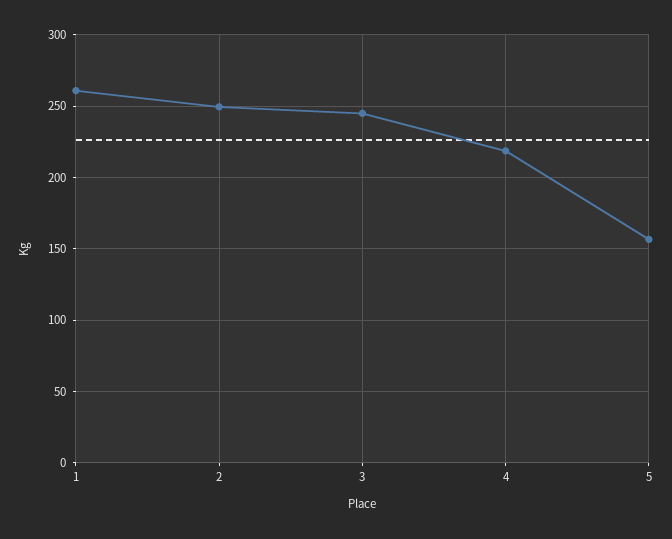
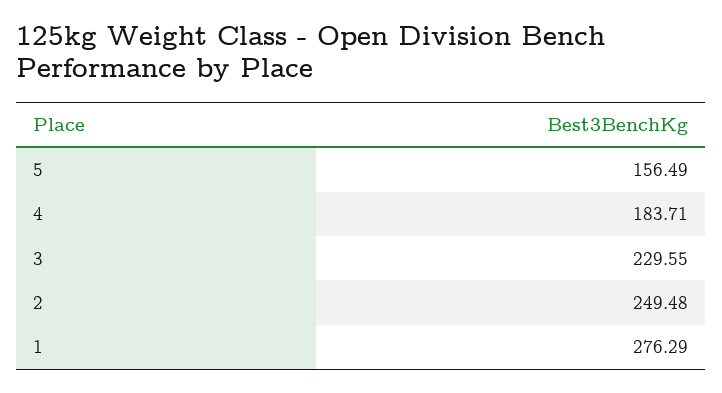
1: 260 -> 276.29
3: 245 -> 229.55
4: 220 -> 183.71

